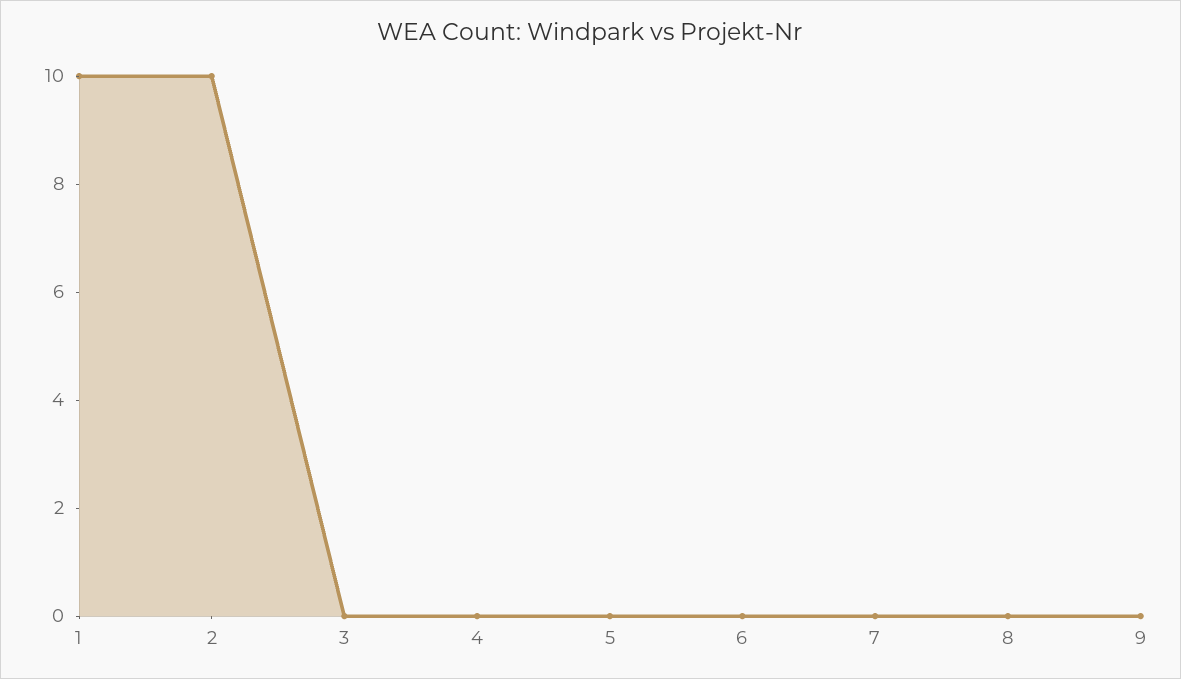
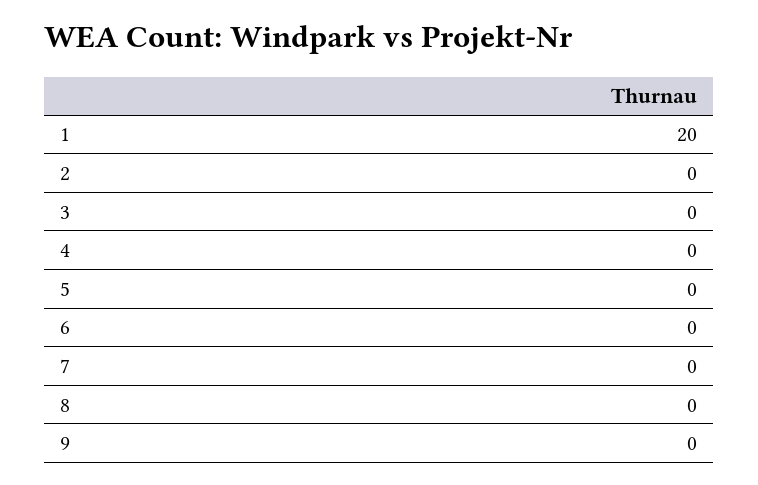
1: 10 -> 20
2: 10 -> 0

